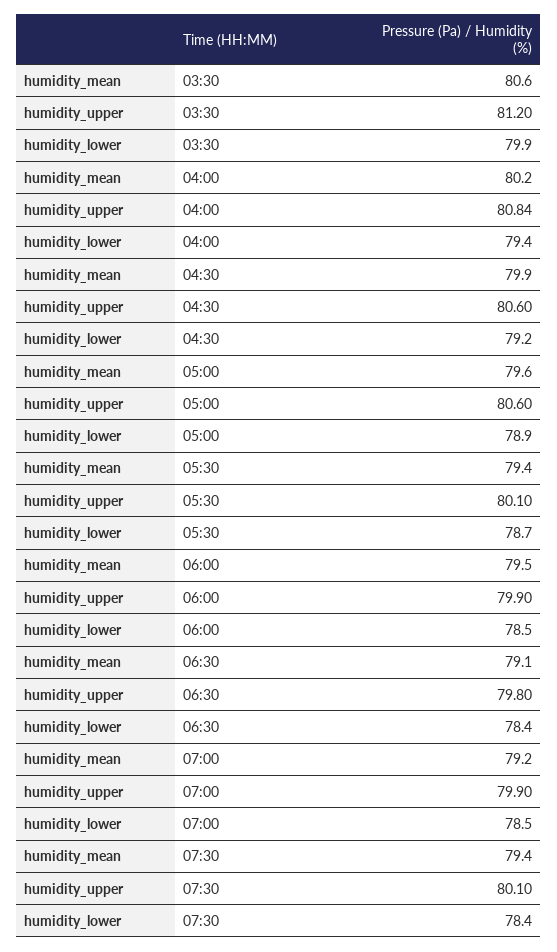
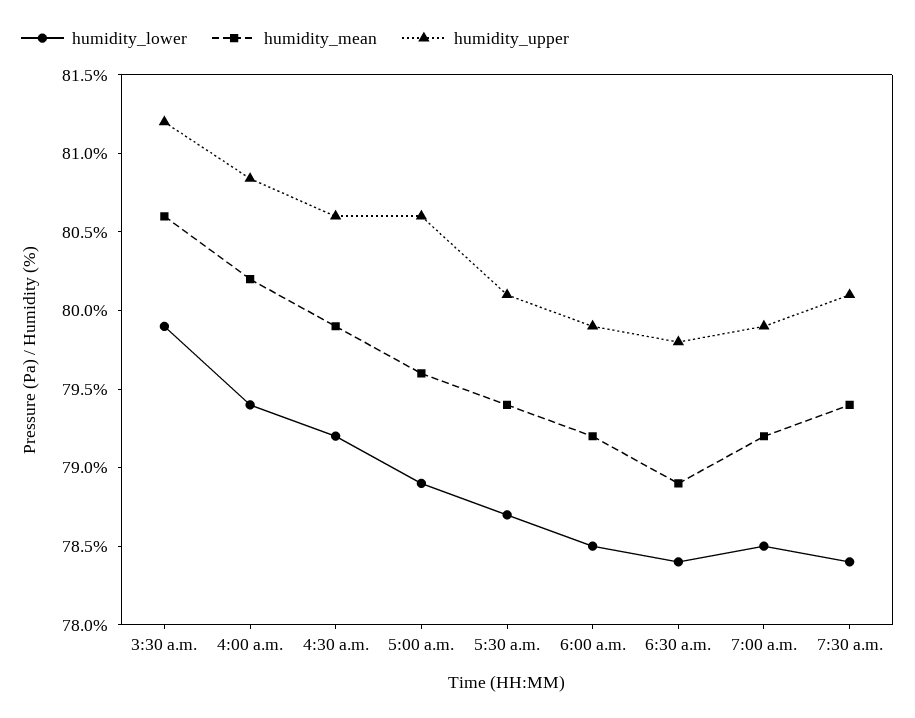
humidity_mean, 06:00: 79.5 -> 79.2
humidity_mean, 06:30: 79.1 -> 78.9

